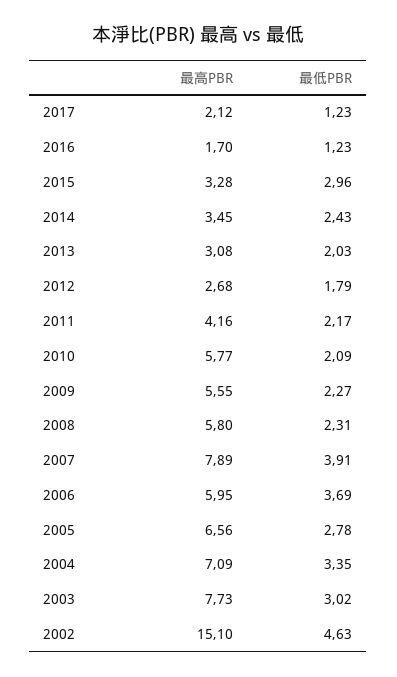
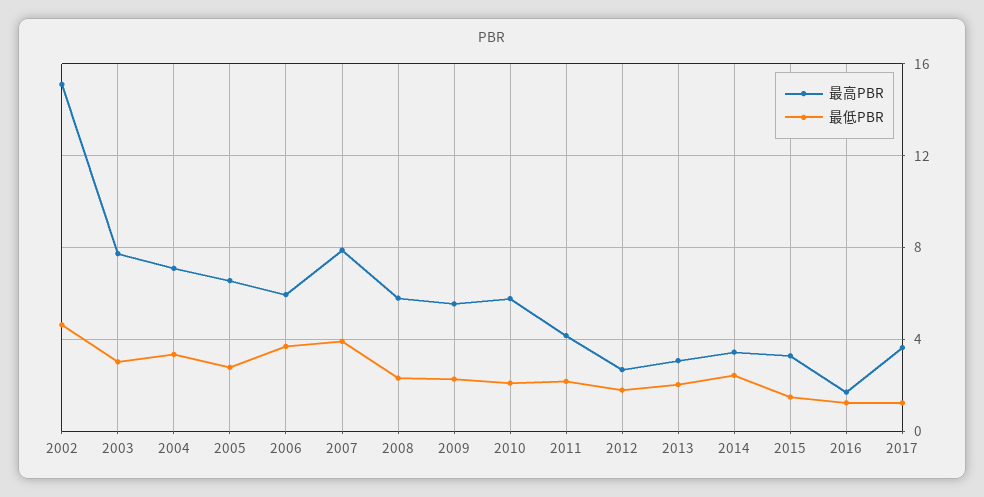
最高PBR, 2017: 2.12 -> 3.5
最低PBR, 2015: 2.96 -> 1.5

